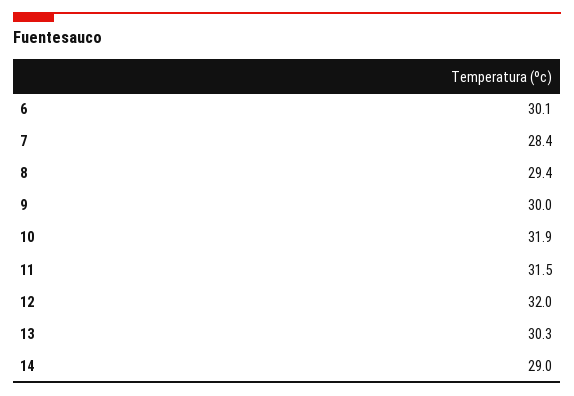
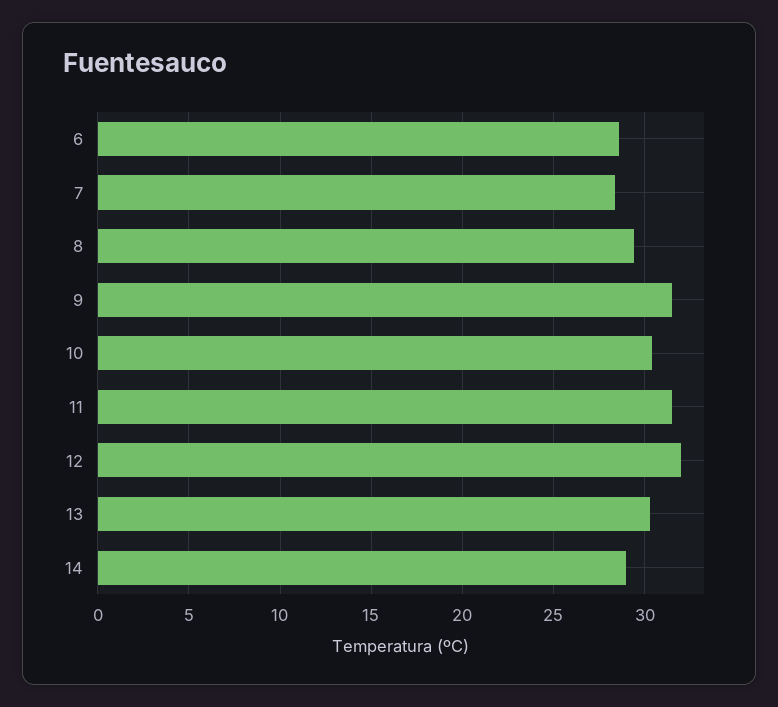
6: 30.1 -> 28.5
9: 30 -> 31.5
10: 31.9 -> 30.5

